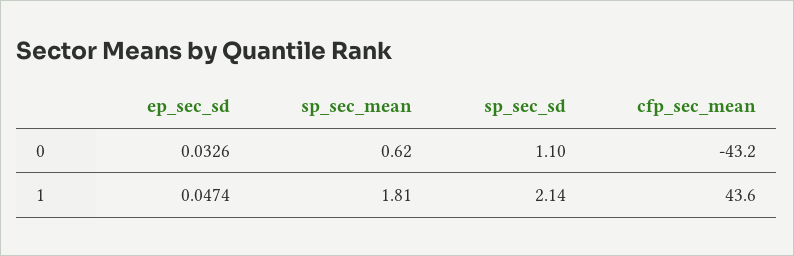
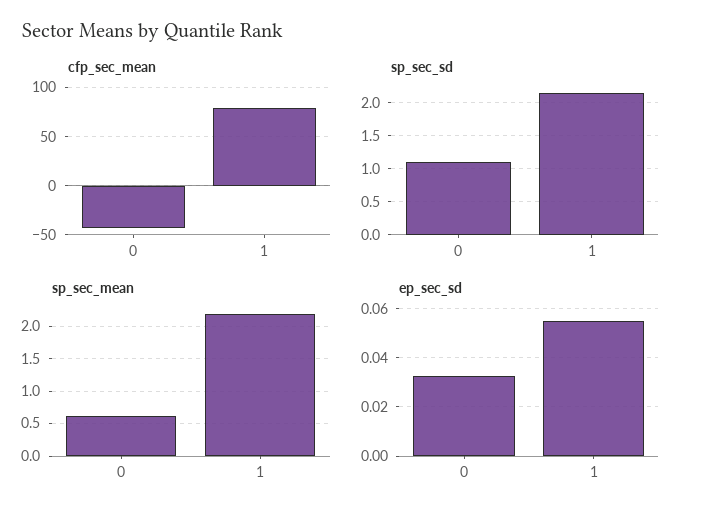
ep_sec_sd, 1: 0.0474 -> 0.055
sp_sec_mean, 1: 1.81 -> 2.2
cfp_sec_mean, 1: 43.6 -> 80

